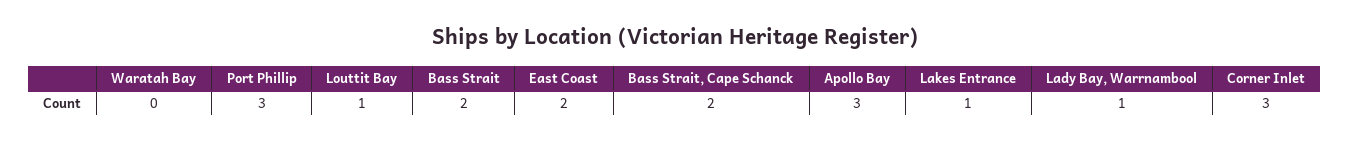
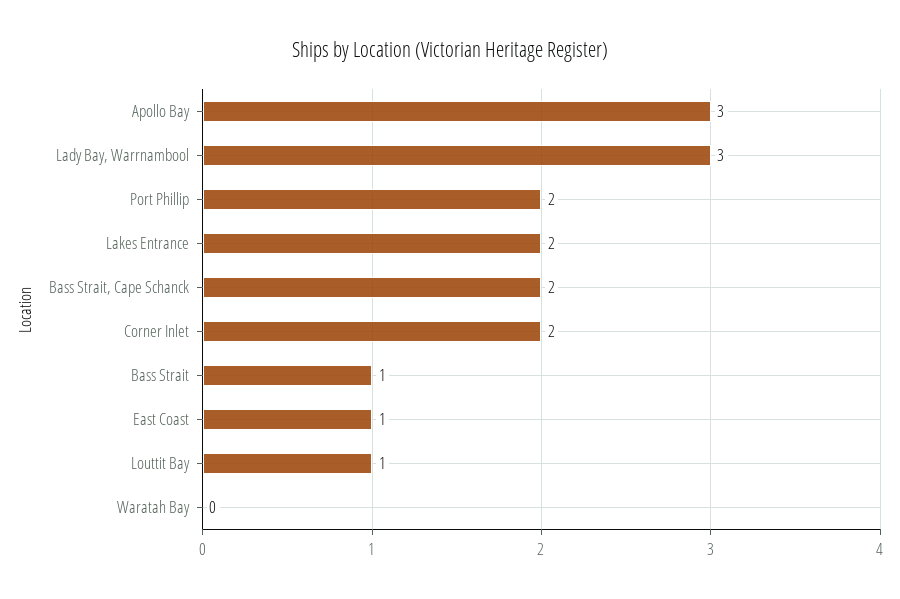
Port Phillip: 3 -> 2
Bass Strait: 2 -> 1
East Coast: 2 -> 1
Lakes Entrance: 1 -> 2
Lady Bay, Warrnambool: 1 -> 3
Corner Inlet: 3 -> 2

